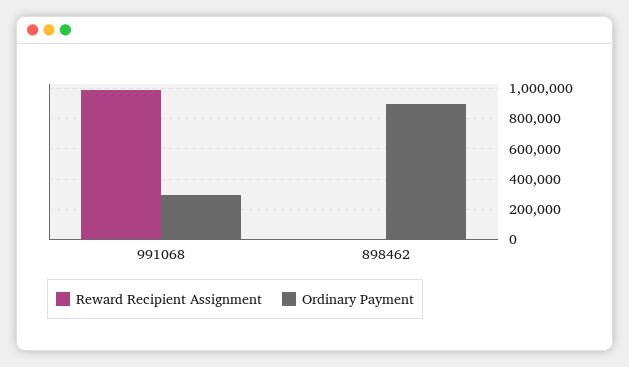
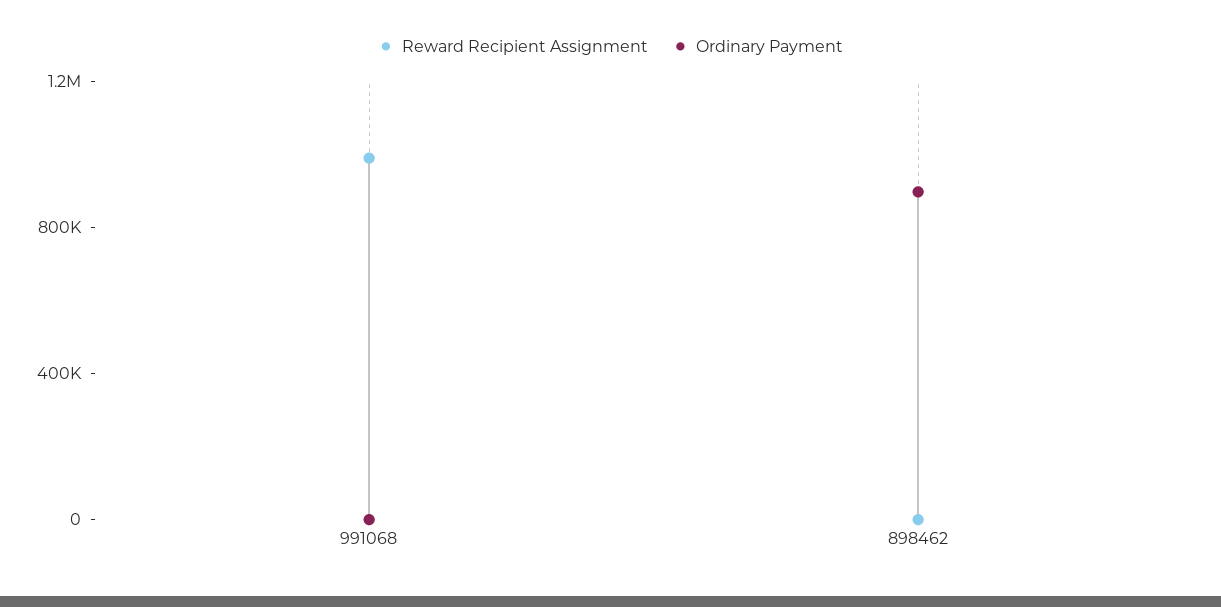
Ordinary Payment, 991068: 300000 -> 0

